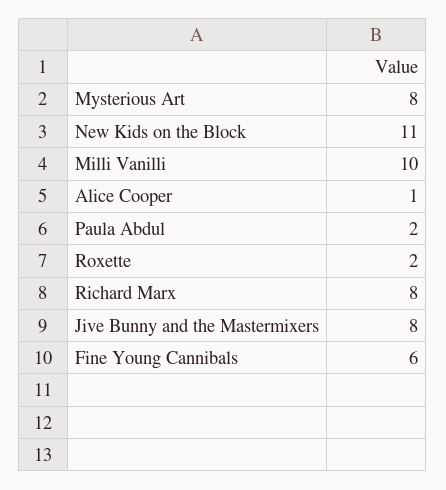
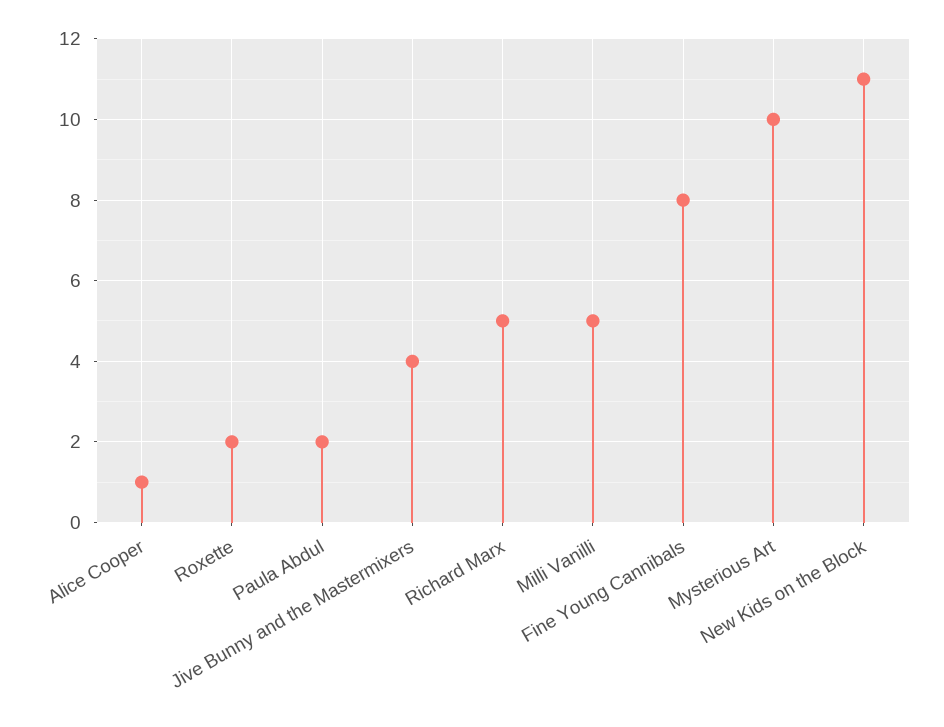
Mysterious Art: 8 -> 10
Milli Vanilli: 10 -> 5
Richard Marx: 8 -> 5
Jive Bunny and the Mastermixers: 8 -> 4
Fine Young Cannibals: 6 -> 8

